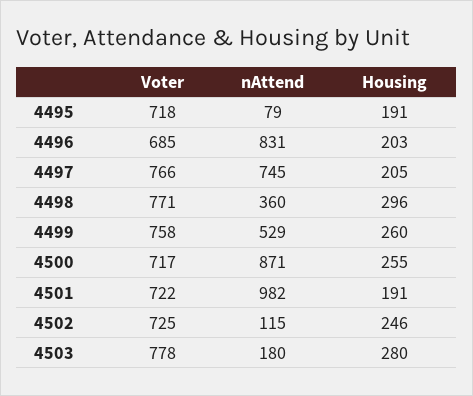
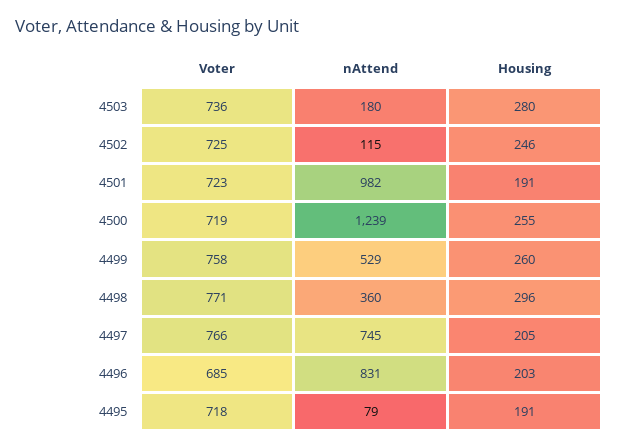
Voter, 4500: 717 -> 719
nAttend, 4500: 871 -> 1239
Voter, 4501: 722 -> 723
Voter, 4503: 778 -> 736

